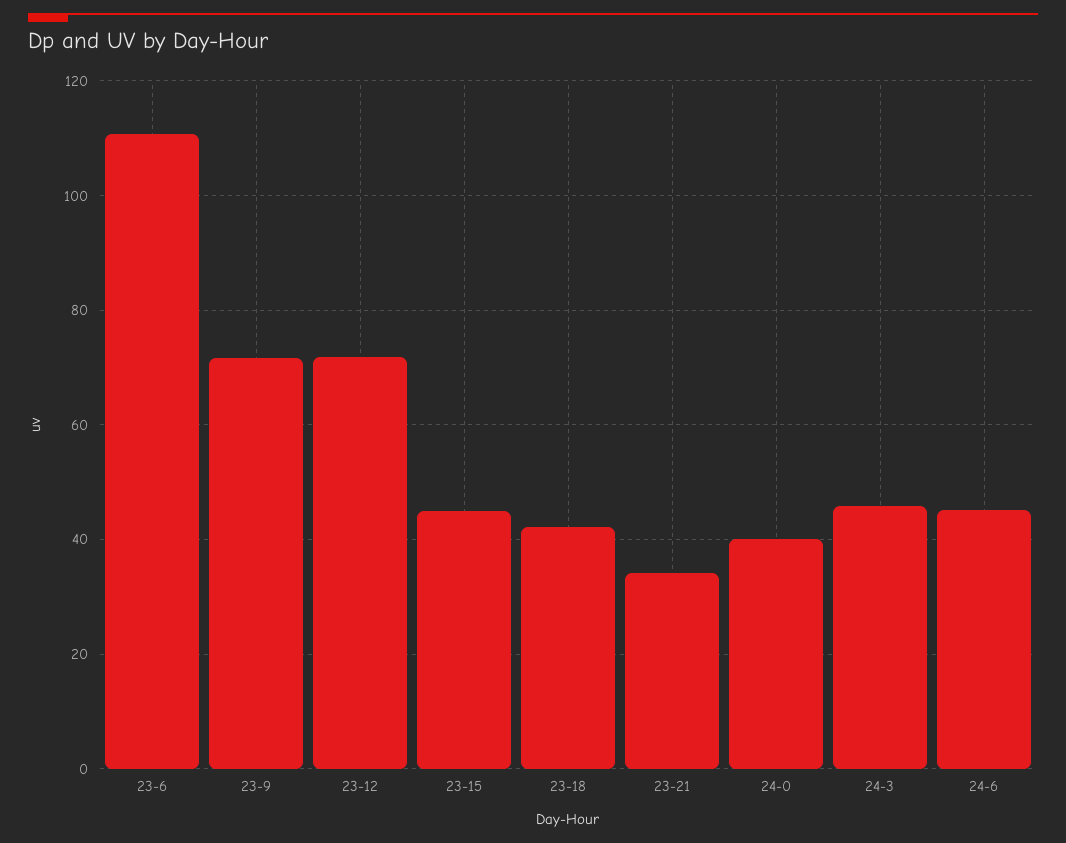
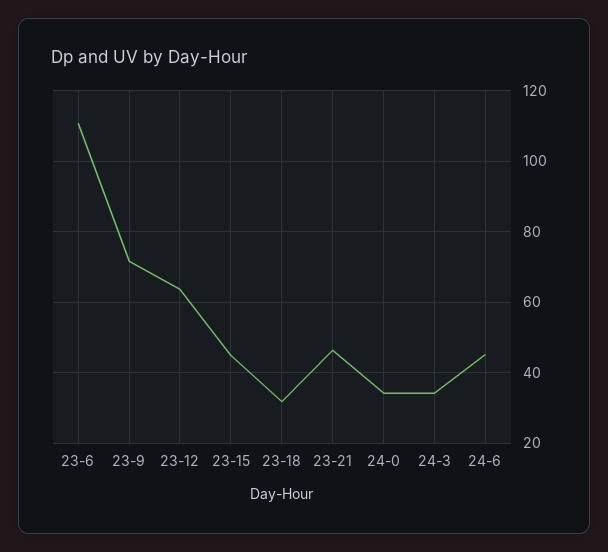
23-12: 72 -> 64
23-18: 42 -> 32
23-21: 34 -> 46
24-0: 40 -> 34
24-3: 46 -> 34

